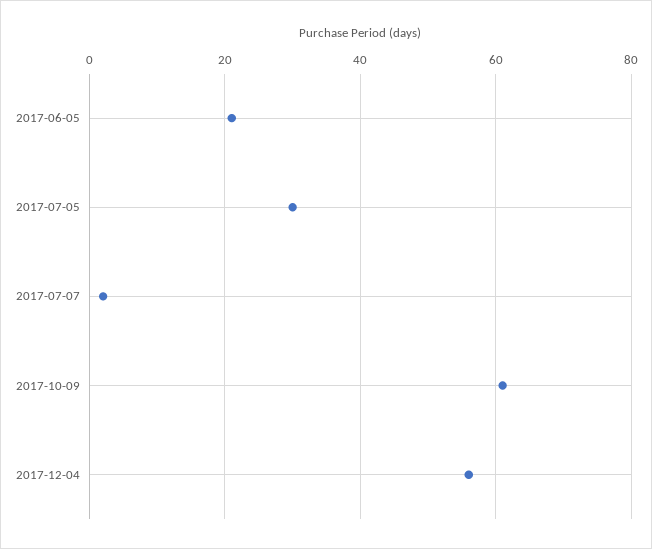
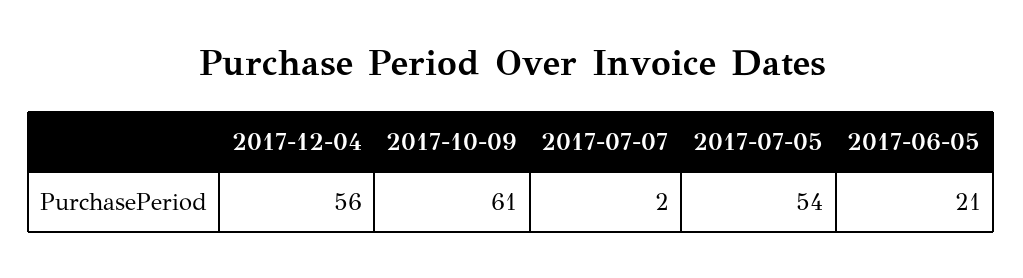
2017-07-05: 30 -> 54

